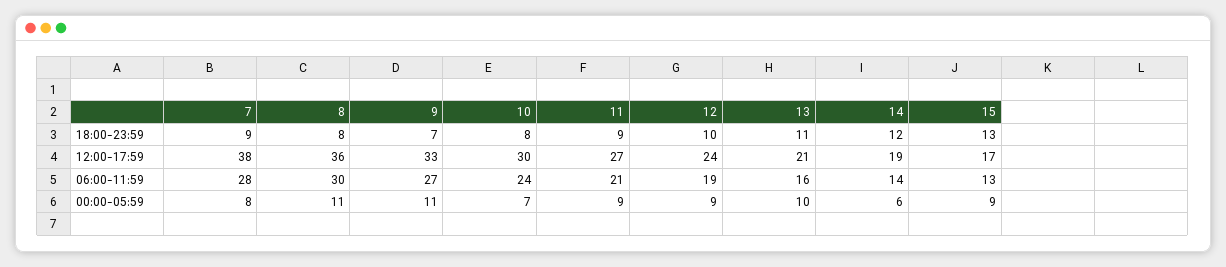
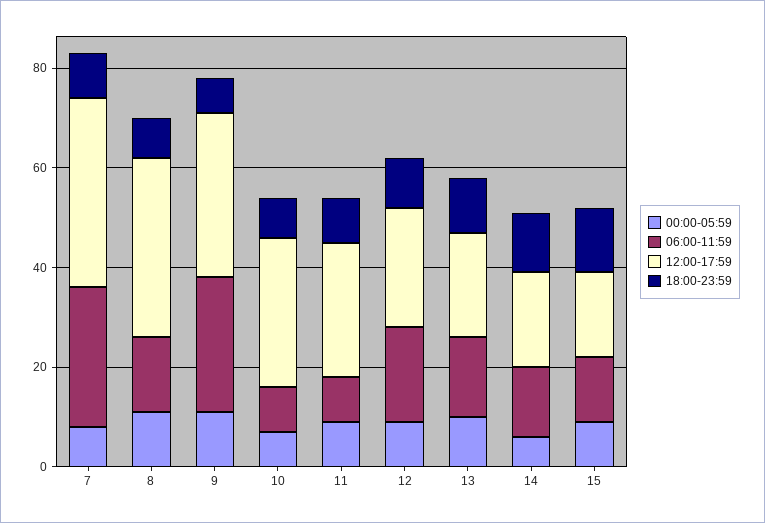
06:00-11:59, 8: 30 -> 15
06:00-11:59, 10: 24 -> 10
06:00-11:59, 11: 21 -> 10

